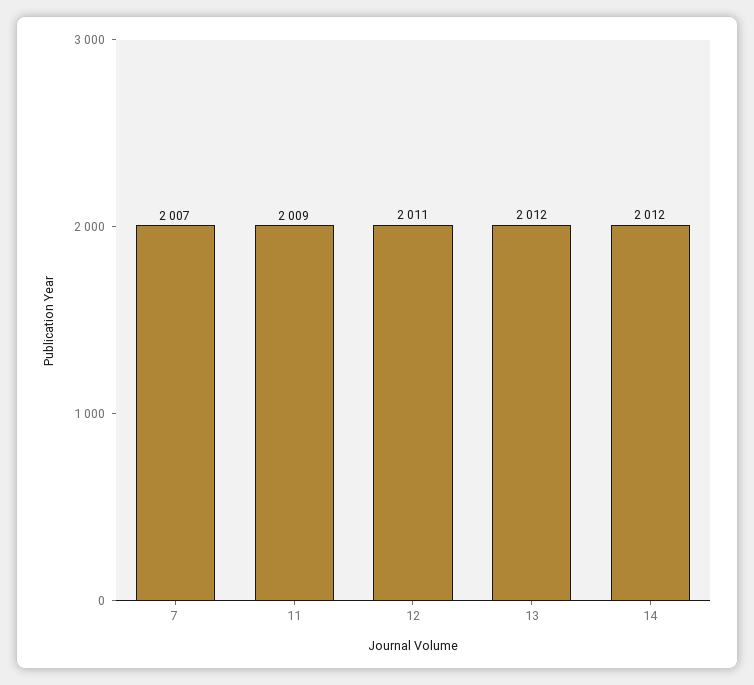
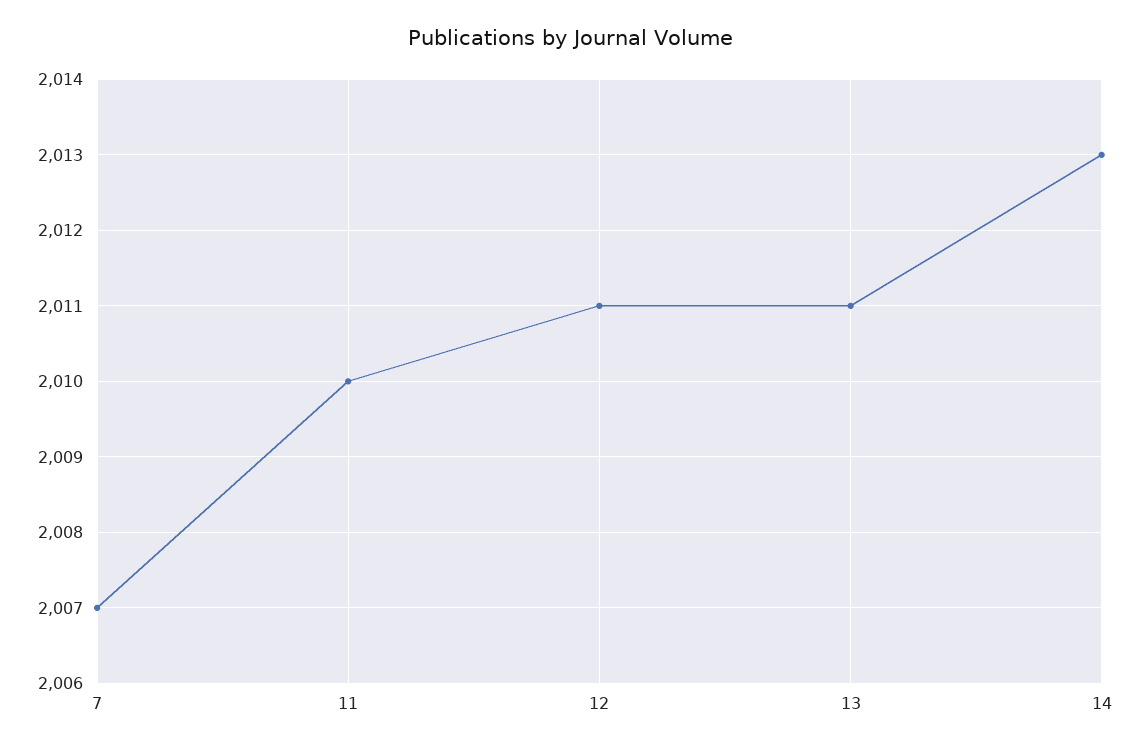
11: 2009 -> 2010
13: 2012 -> 2011
14: 2012 -> 2013

